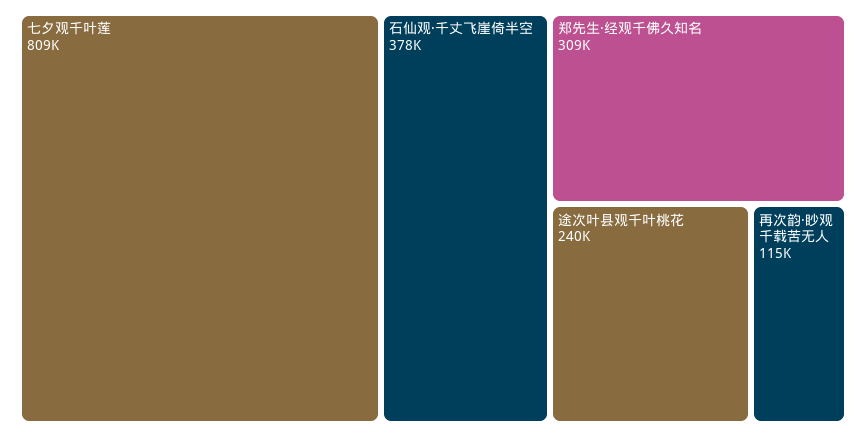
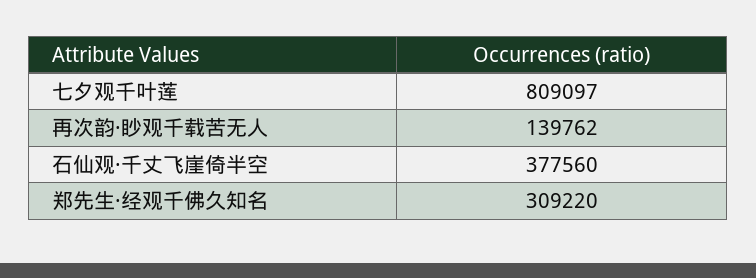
途次叶县观千叶桃花: 240000 -> none
再次韵·眇观千载苦无人: 115000 -> 139762

